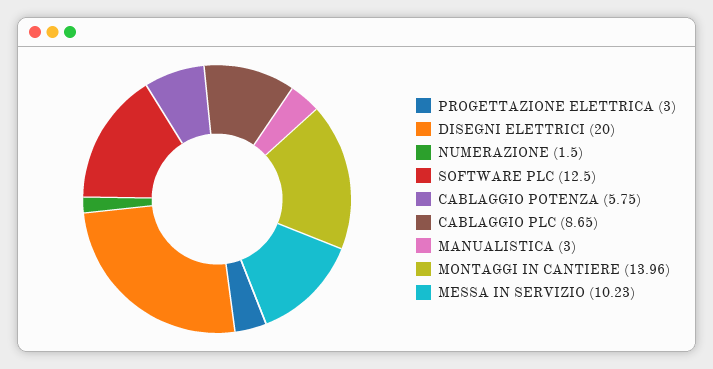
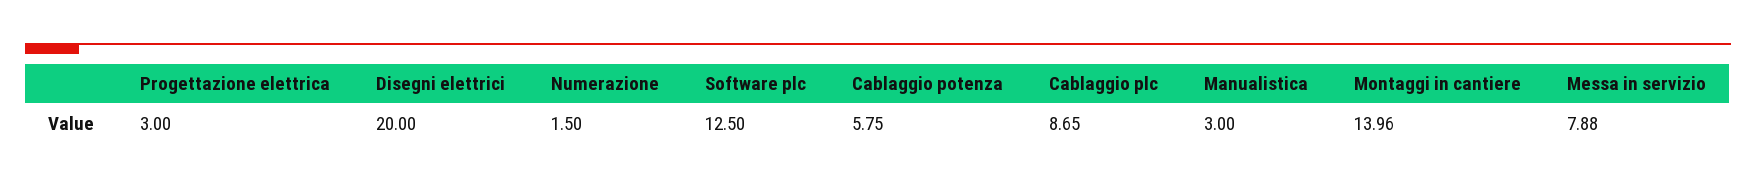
MESSA IN SERVIZIO: 10.23 -> 7.88

